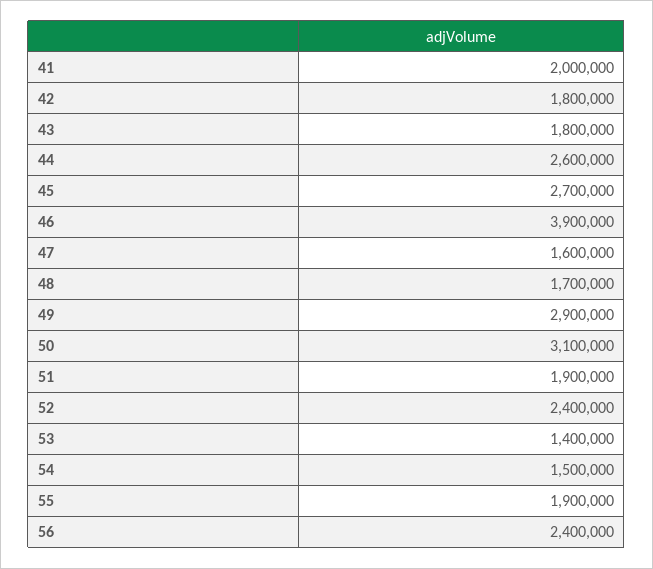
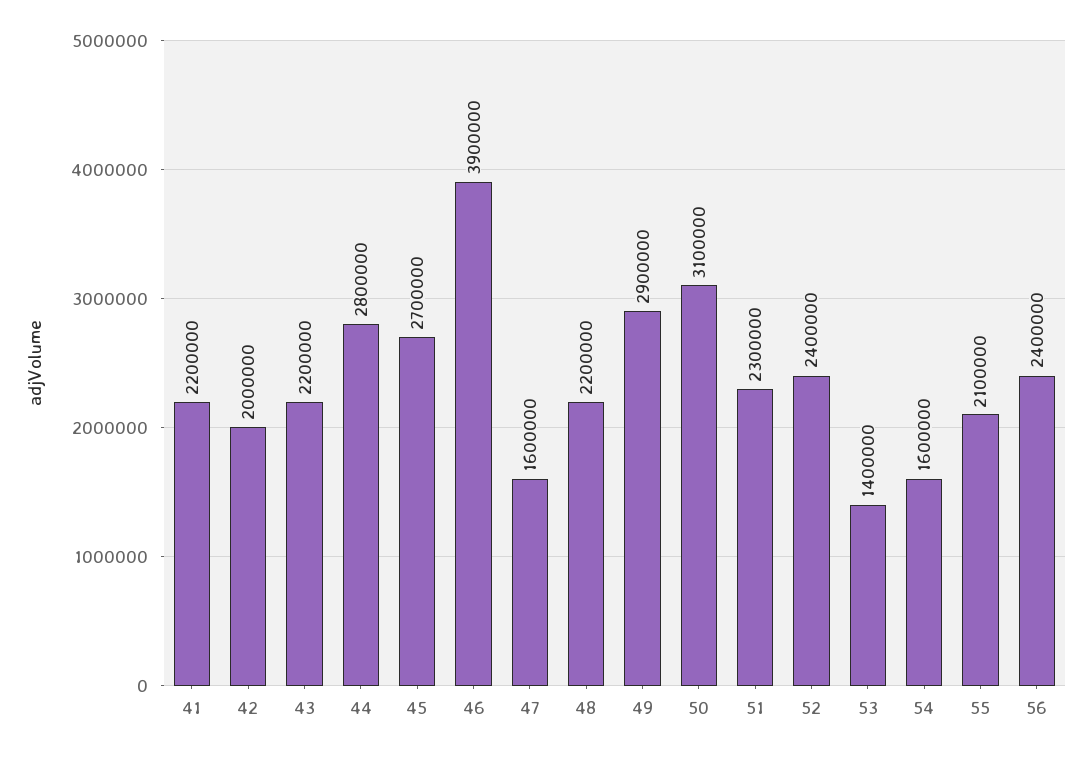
41: 2000000 -> 2200000
42: 1800000 -> 2000000
43: 1800000 -> 2200000
44: 2600000 -> 2800000
48: 1700000 -> 2200000
51: 1900000 -> 2300000
54: 1500000 -> 1600000
55: 1900000 -> 2100000

